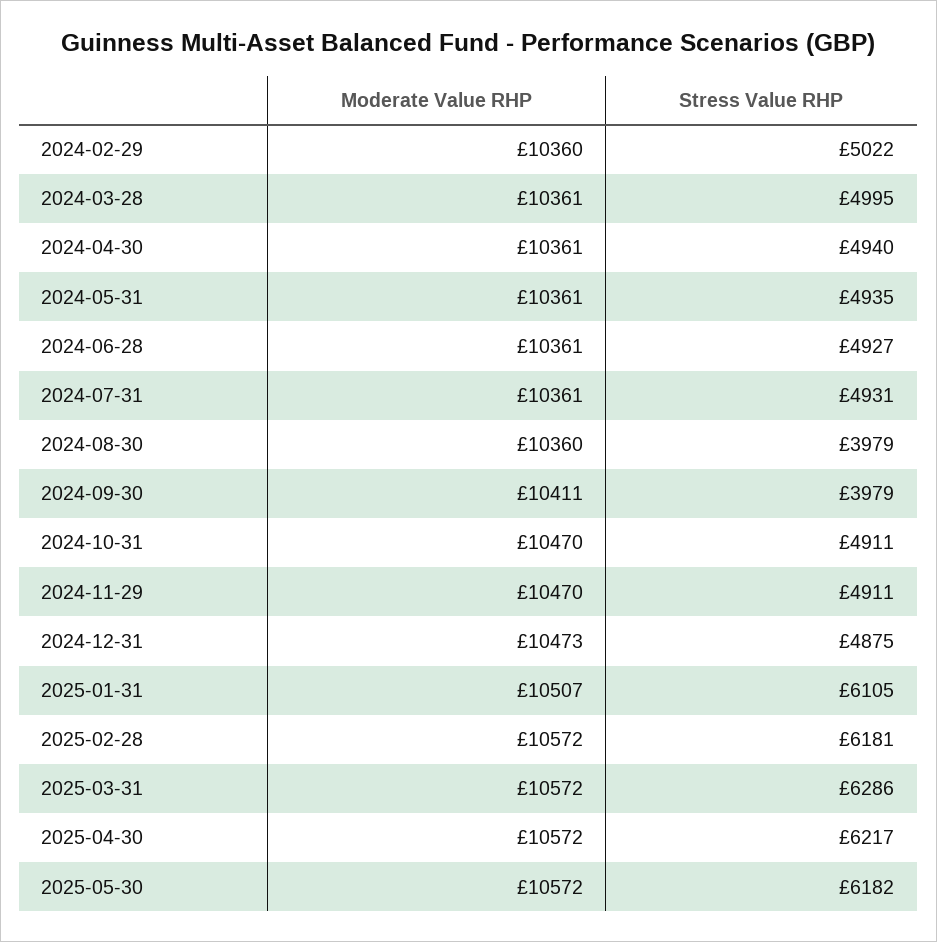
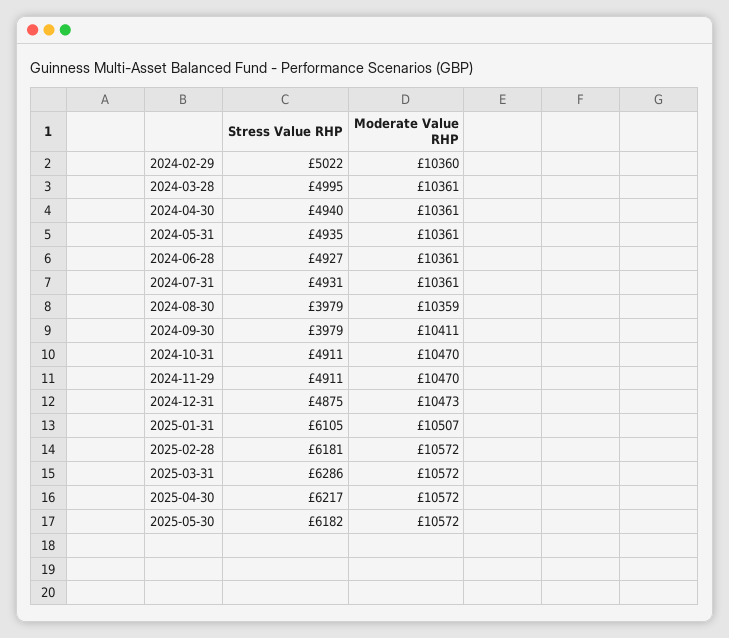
Moderate Value RHP, 2024-08-30: 10360 -> 10359

